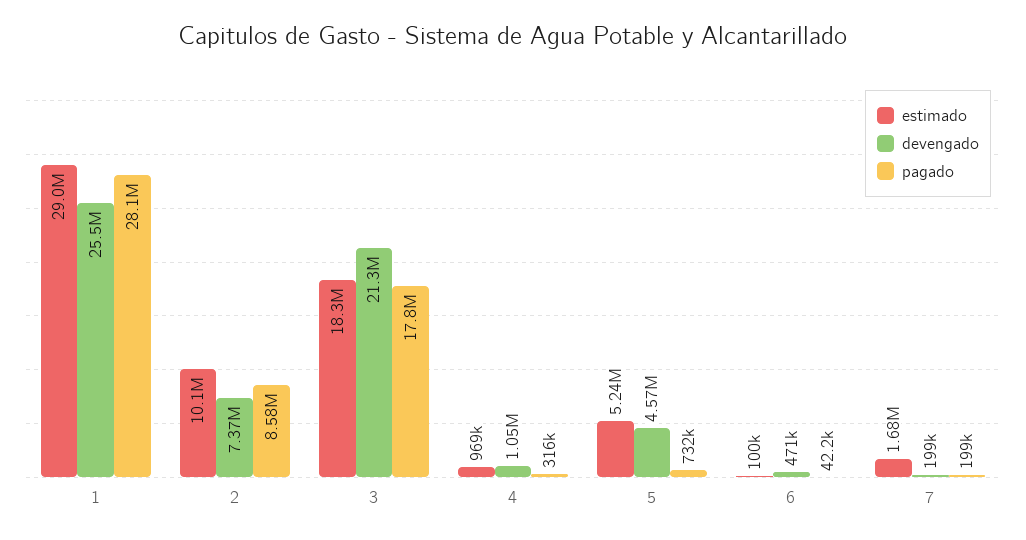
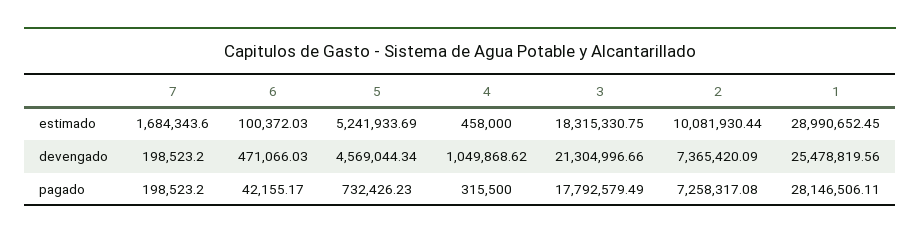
pagado, 2: 8580000 -> 7258317.08
estimado, 4: 969000 -> 458000

